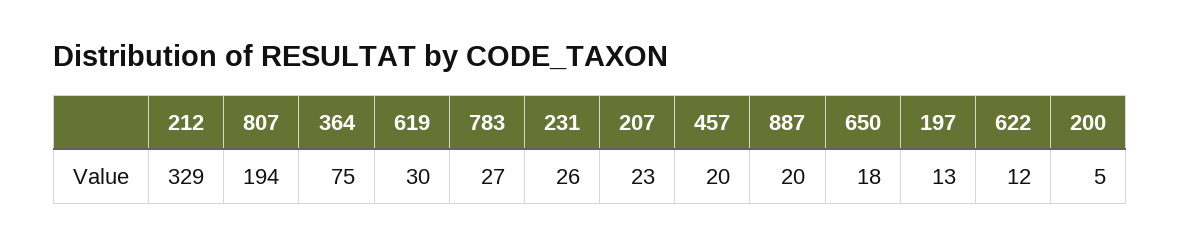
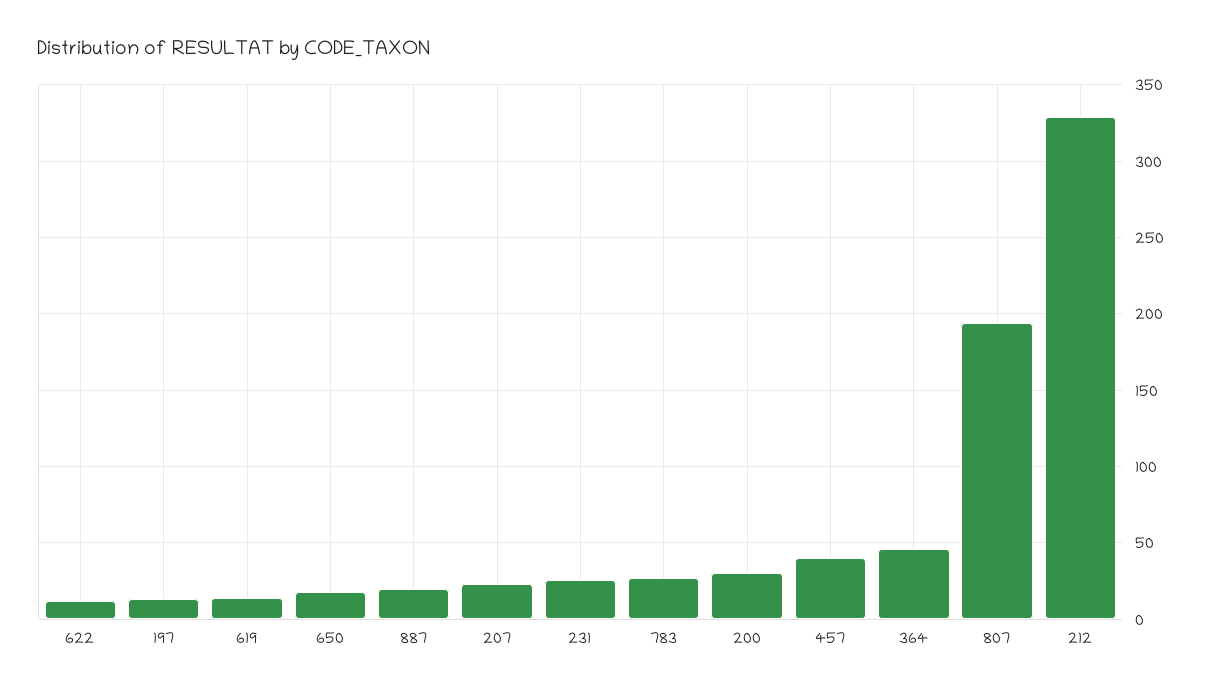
364: 75 -> 45
619: 30 -> 15
457: 20 -> 40
200: 5 -> 30

